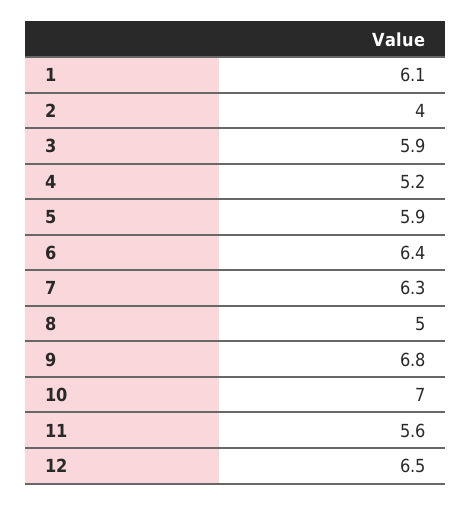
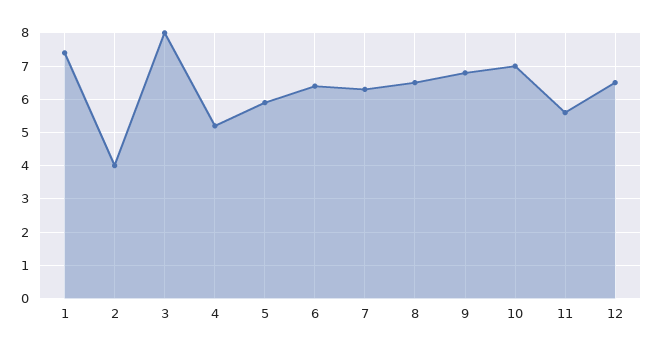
1: 6.1 -> 7.5
3: 5.9 -> 8
8: 5 -> 6.5

